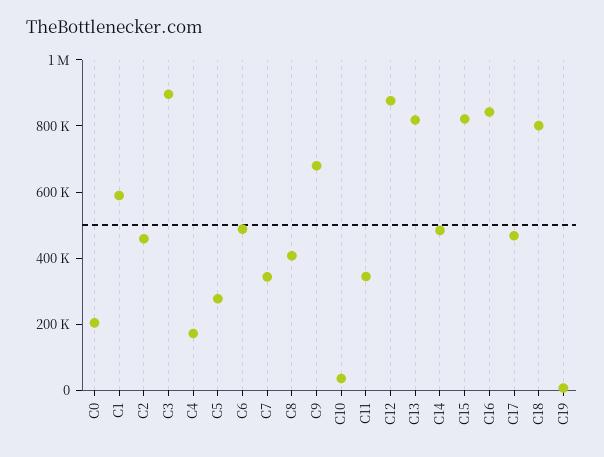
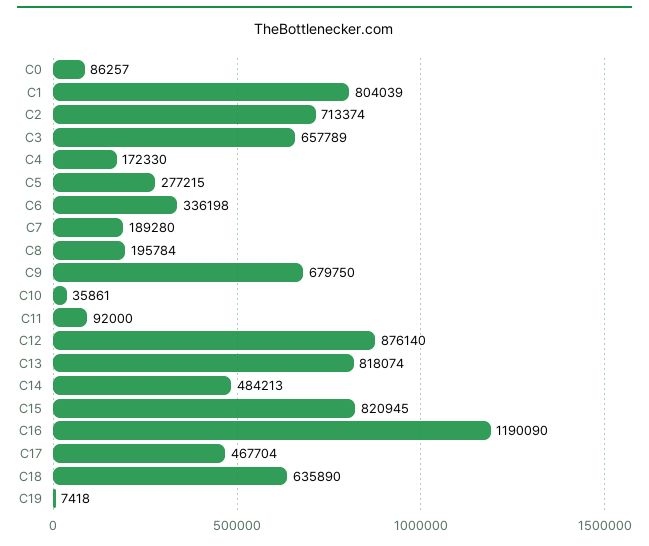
C0: 200000 -> 86257
C1: 600000 -> 804039
C2: 450000 -> 713374
C3: 900000 -> 657789
C6: 500000 -> 336198
C7: 350000 -> 189280
C8: 400000 -> 195784
C11: 350000 -> 92000
C16: 850000 -> 1190090
C18: 800000 -> 635890

